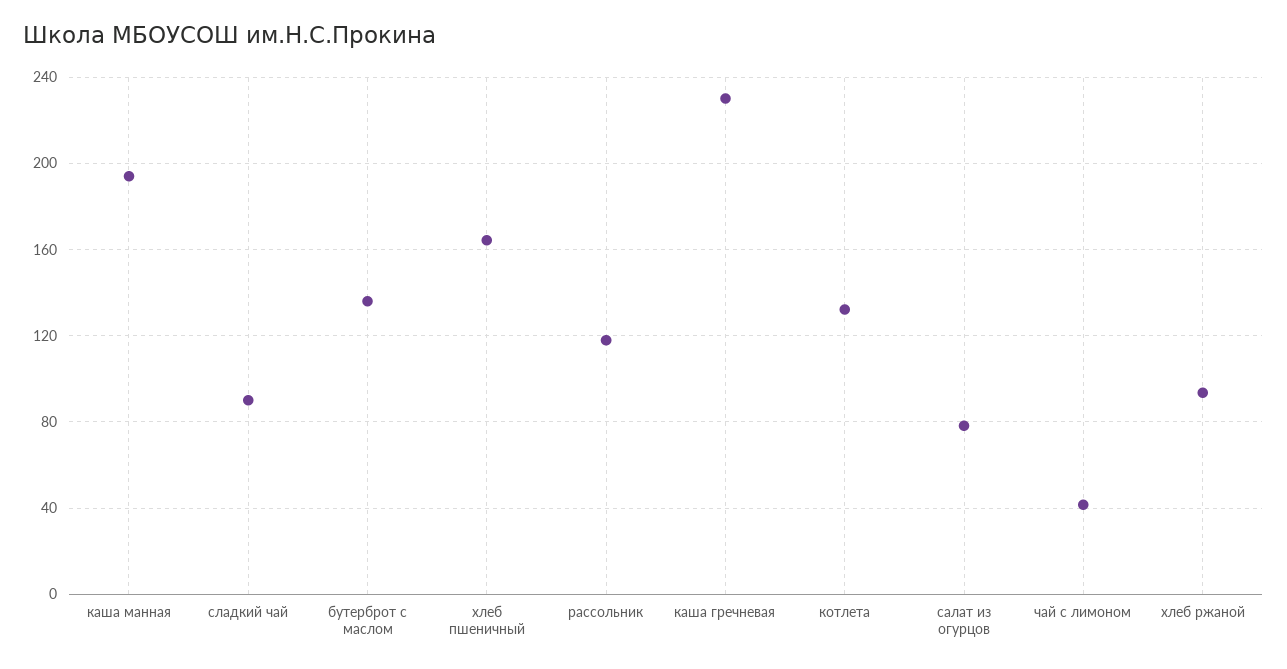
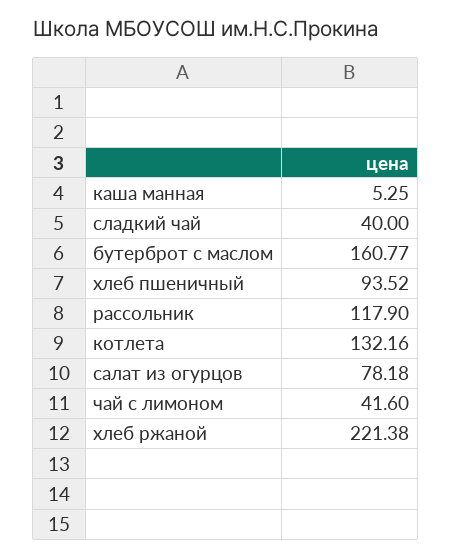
каша манная: 195 -> 5.25
сладкий чай: 90 -> 40
бутерброт с маслом: 135 -> 160.77
хлеб пшеничный: 165 -> 93.52
каша гречневая: 230 -> none
хлеб ржаной: 95 -> 221.38

